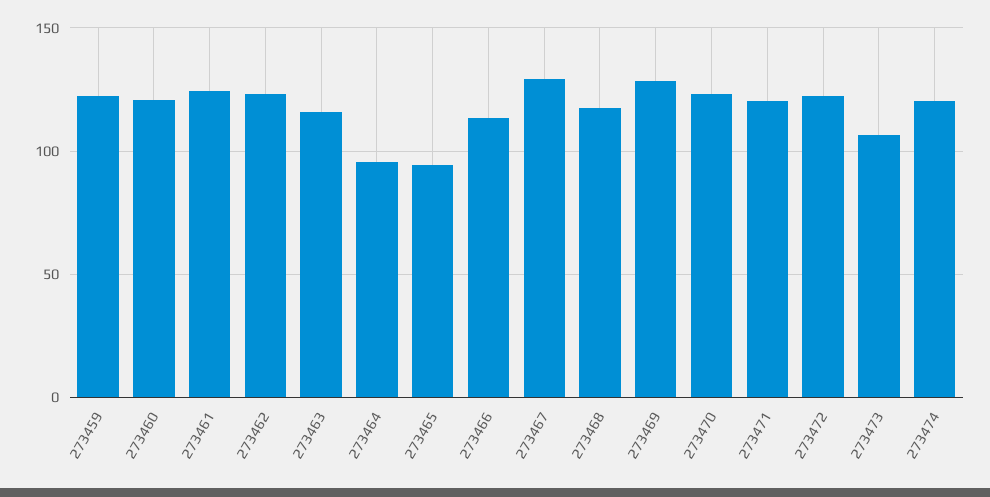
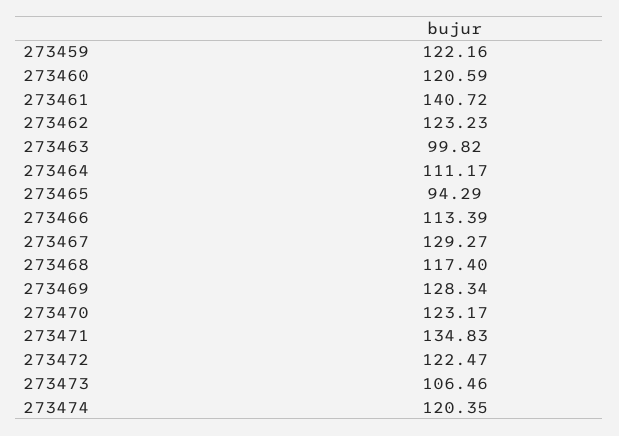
273461: 125 -> 140.72
273463: 115 -> 99.82
273464: 95 -> 111.17
273471: 120 -> 134.83

